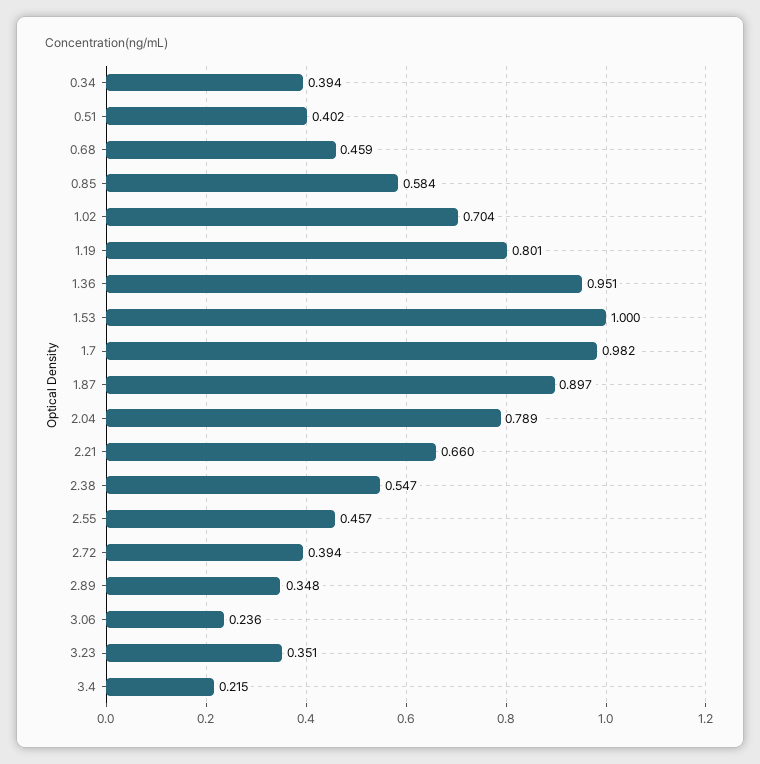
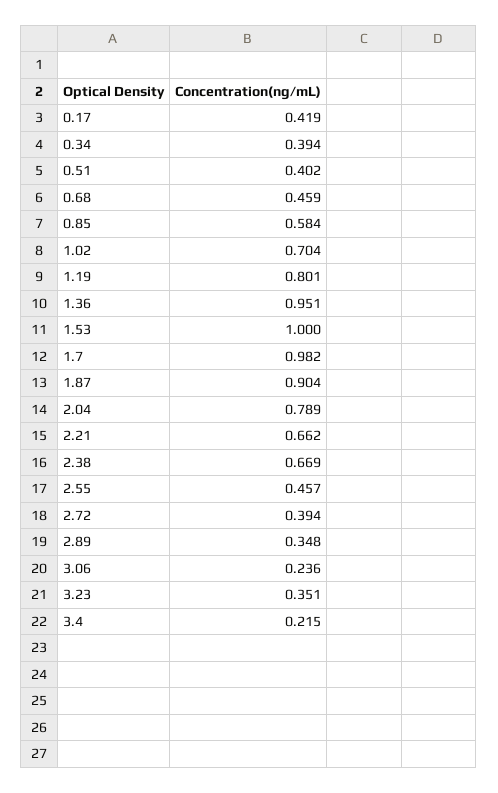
1.87: 0.897 -> 0.904
2.21: 0.66 -> 0.662
2.38: 0.547 -> 0.669
0.17: none -> 0.419

